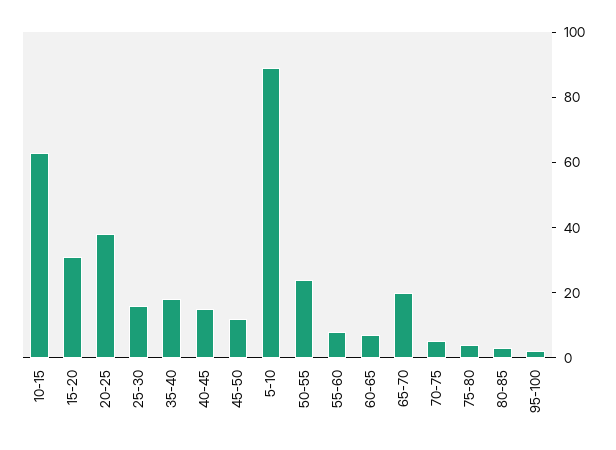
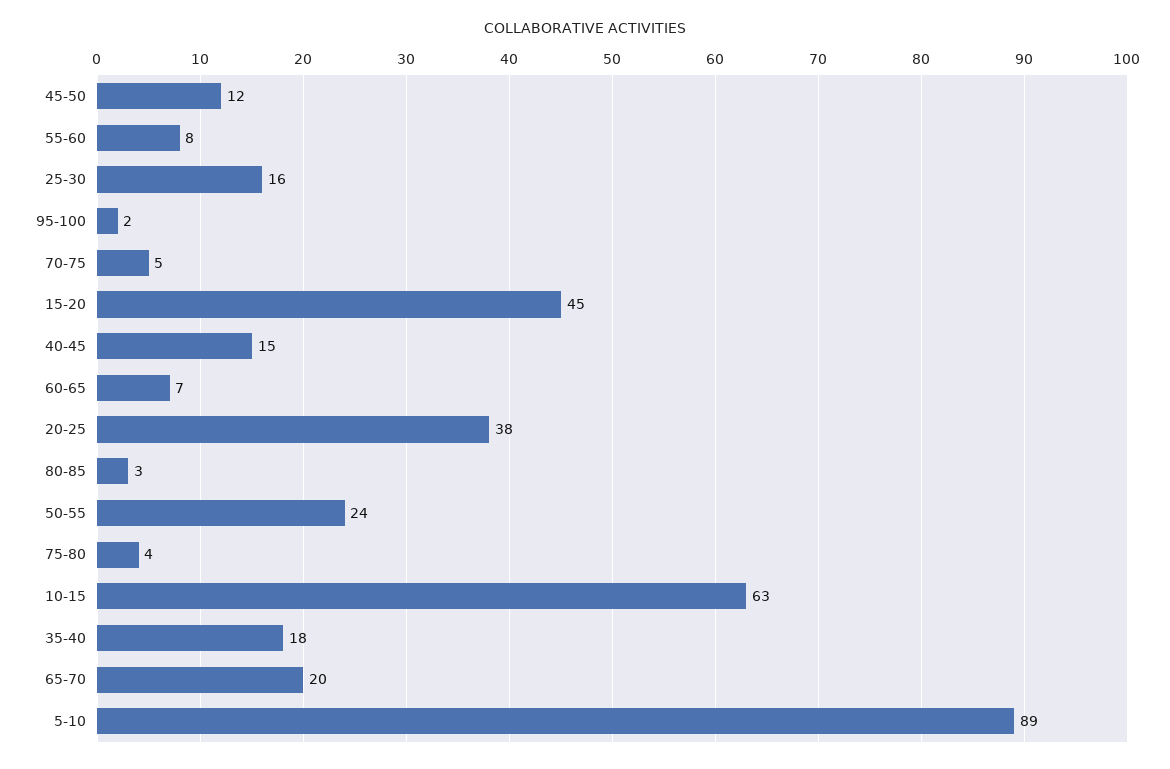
15-20: 30 -> 45

